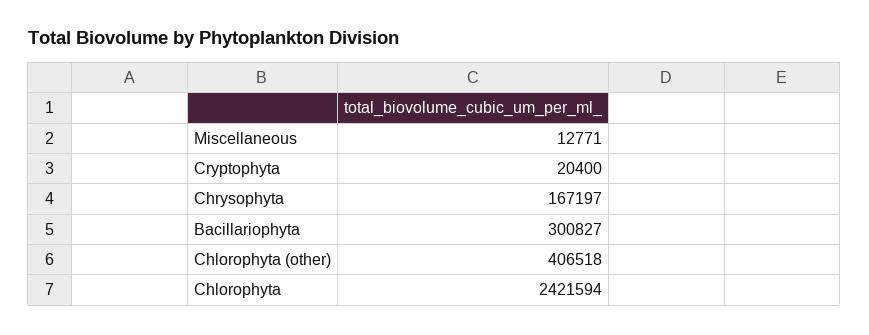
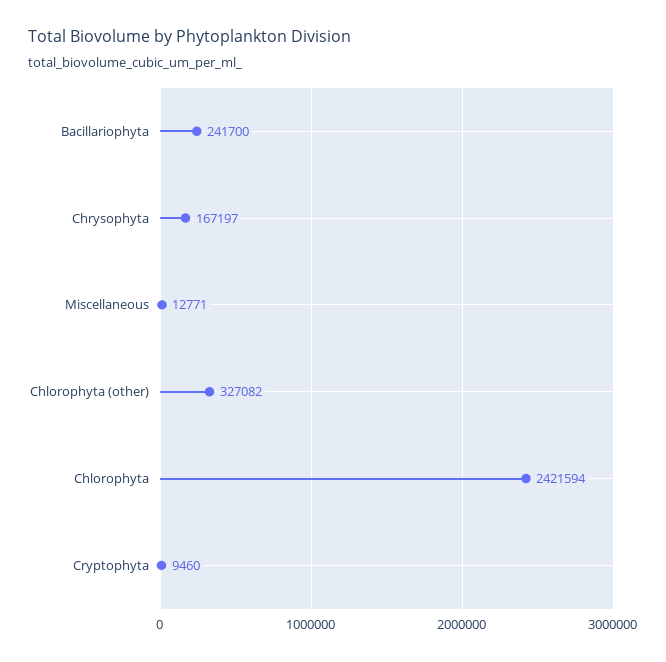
Cryptophyta: 20400 -> 9460
Bacillariophyta: 300827 -> 241700
Chlorophyta (other): 406518 -> 327082

